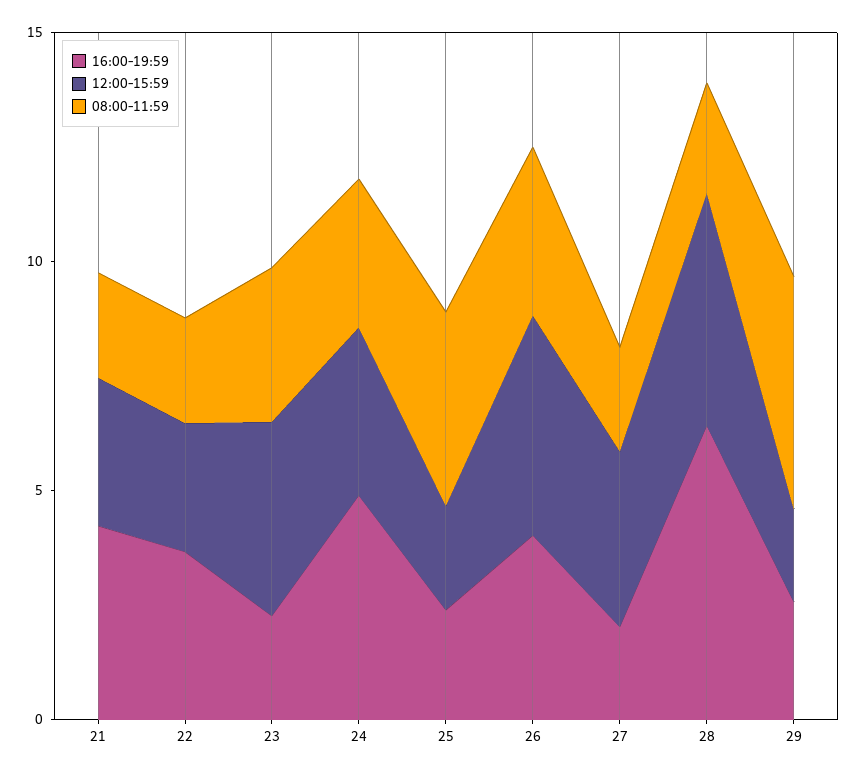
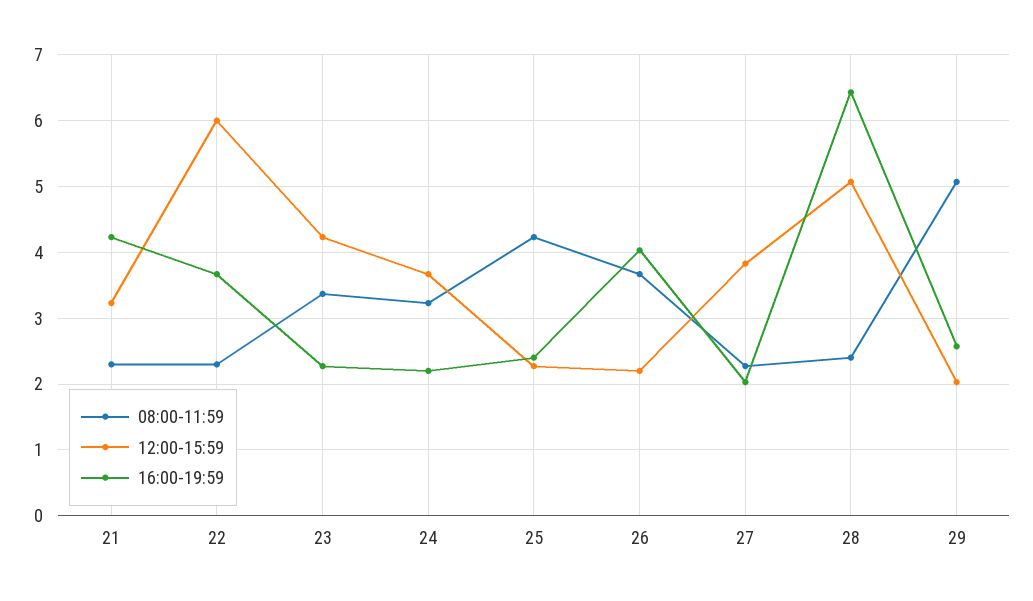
12:00-15:59, 22: 3 -> 6
16:00-19:59, 24: 5 -> 2.2
12:00-15:59, 26: 5 -> 2.2

